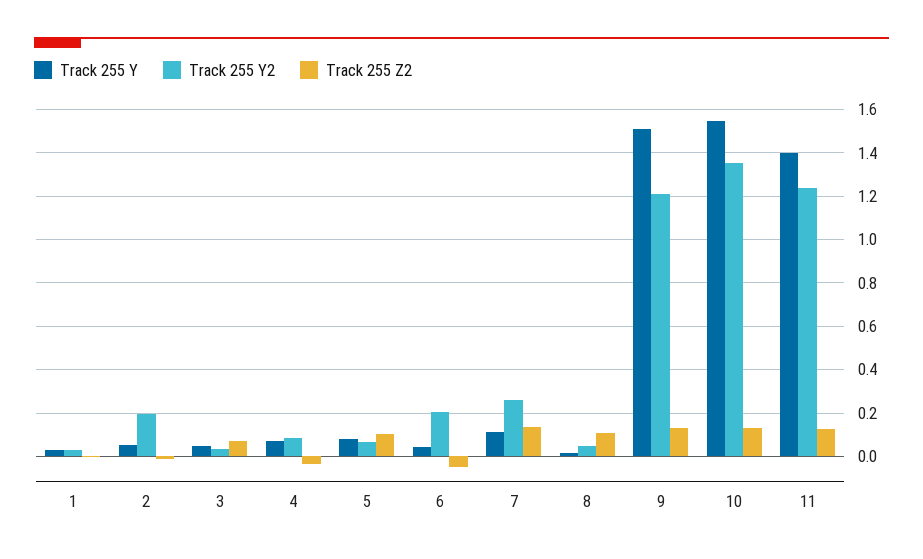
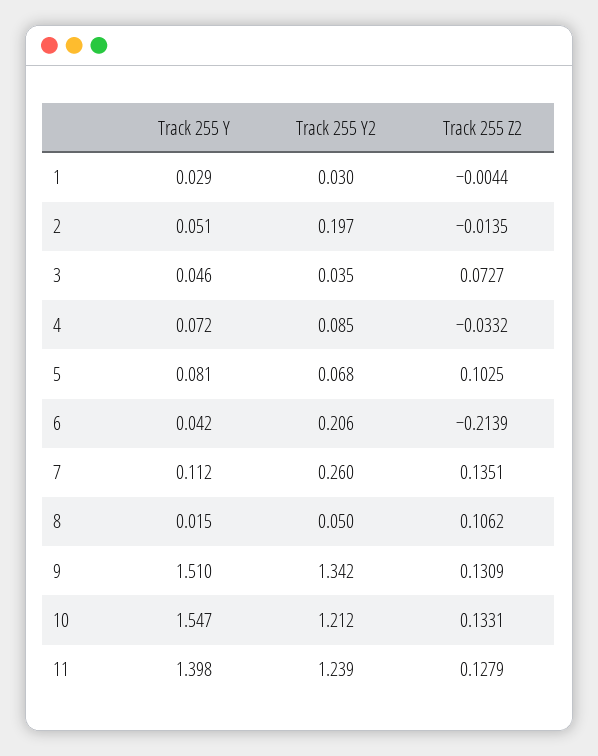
Track 255 Z2, 6: -0.05 -> -0.2139
Track 255 Y2, 9: 1.2 -> 1.342
Track 255 Y2, 10: 1.35 -> 1.212

